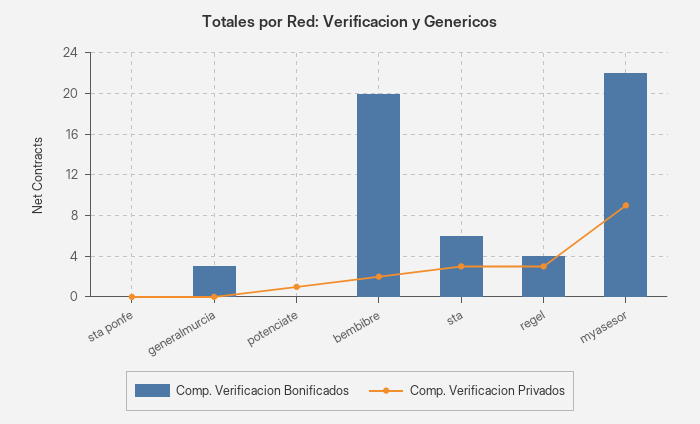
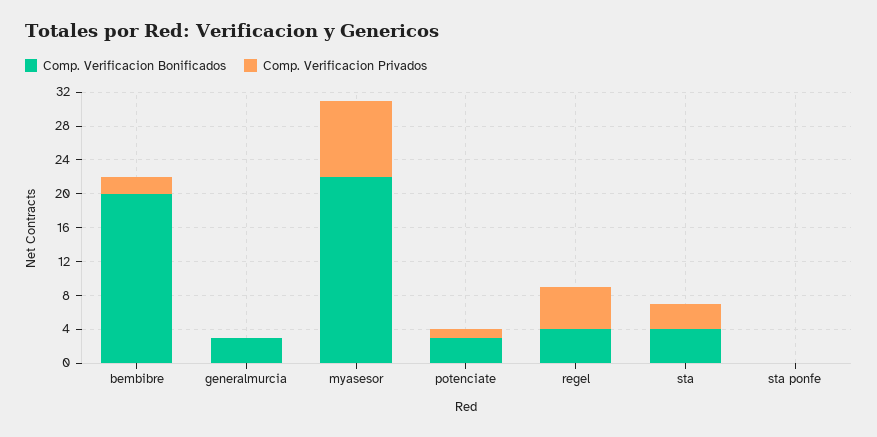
Comp. Verificacion Bonificados, potenciate: 0 -> 3
Comp. Verificacion Bonificados, sta: 6 -> 4
Comp. Verificacion Privados, regel: 3 -> 5

